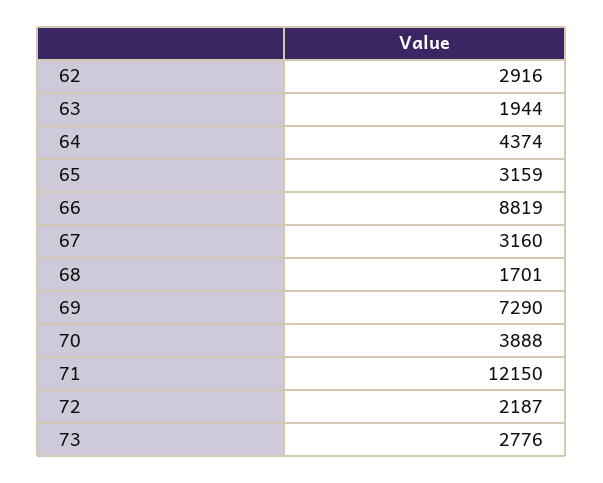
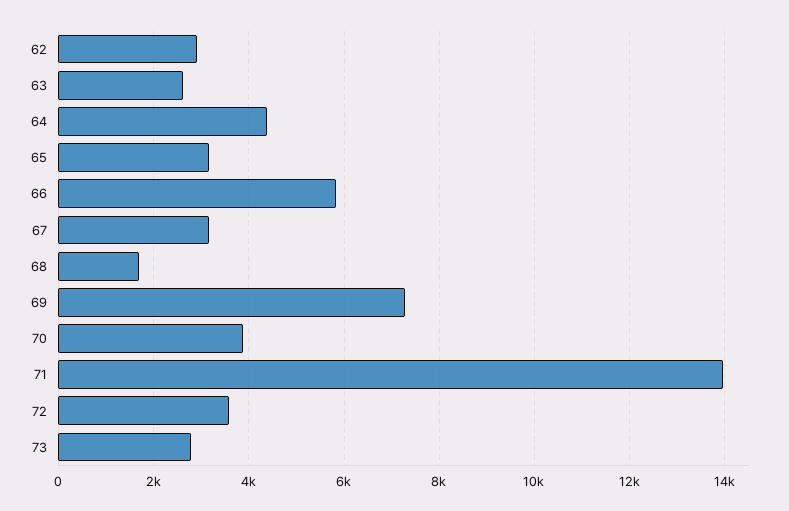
63: 1944 -> 2600
66: 8819 -> 5800
71: 12150 -> 14000
72: 2187 -> 3600

